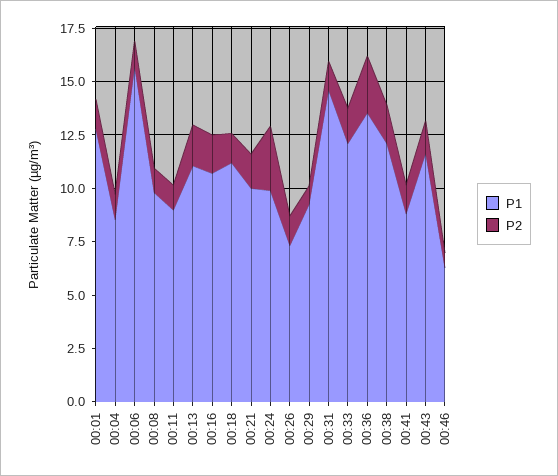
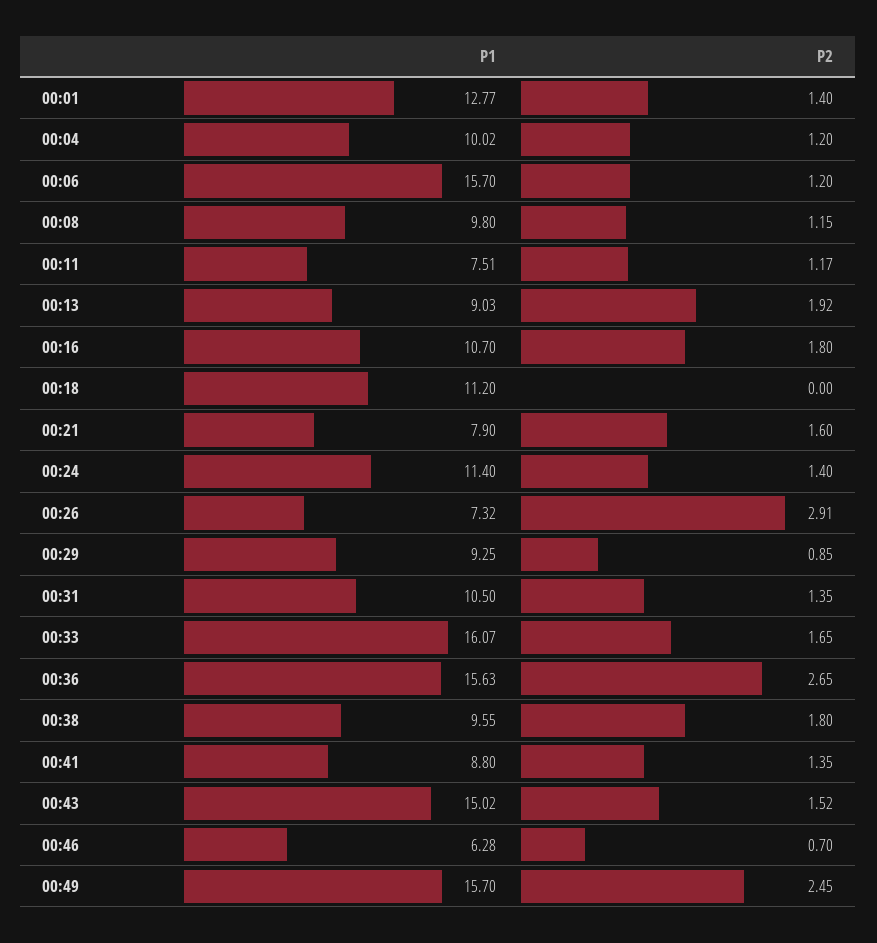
P1, 00:04: 8.5 -> 10.02
P1, 00:11: 9 -> 7.51
P1, 00:13: 11 -> 9.03
P2, 00:18: 1.5 -> 0
P1, 00:21: 10 -> 7.9
P1, 00:24: 10 -> 11.4
P2, 00:24: 3 -> 1.4
P2, 00:26: 1.5 -> 2.91
P1, 00:31: 14.5 -> 10.5
P1, 00:33: 12 -> 16.07
P1, 00:36: 13.5 -> 15.63
P1, 00:38: 12 -> 9.55
P1, 00:43: 11.5 -> 15.02
P1, 00:49: none -> 15.7
P2, 00:49: none -> 2.45

